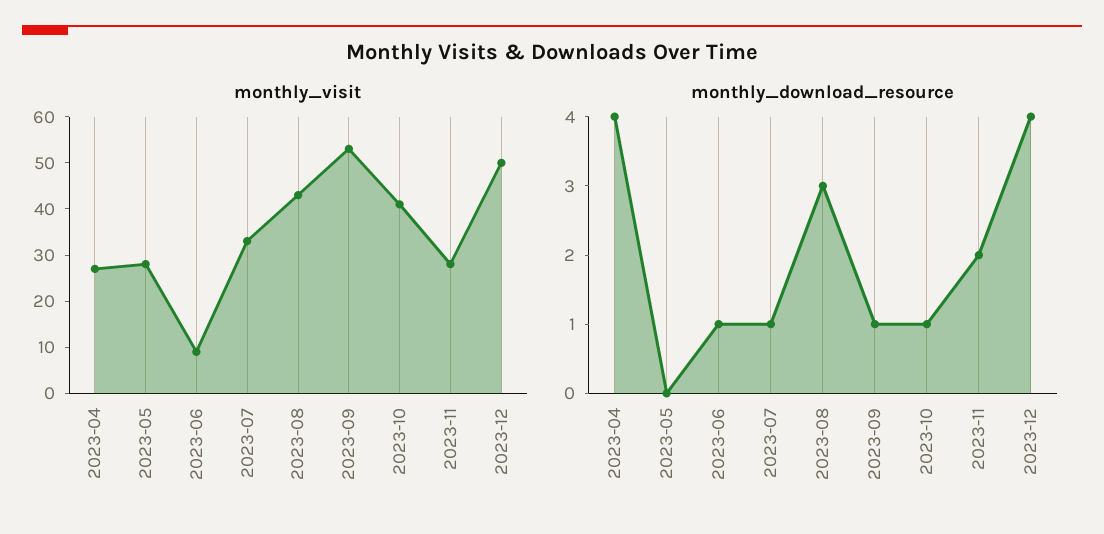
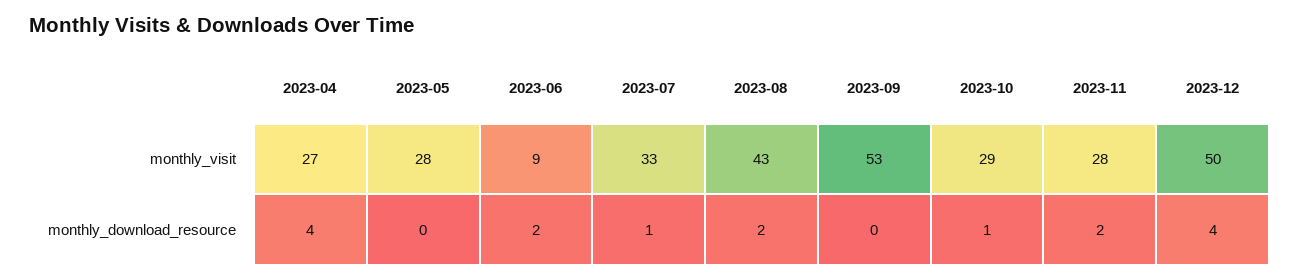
monthly_visit, 2023-10: 40 -> 29
monthly_download_resource, 2023-06: 1 -> 2
monthly_download_resource, 2023-08: 3 -> 2
monthly_download_resource, 2023-09: 1 -> 0

